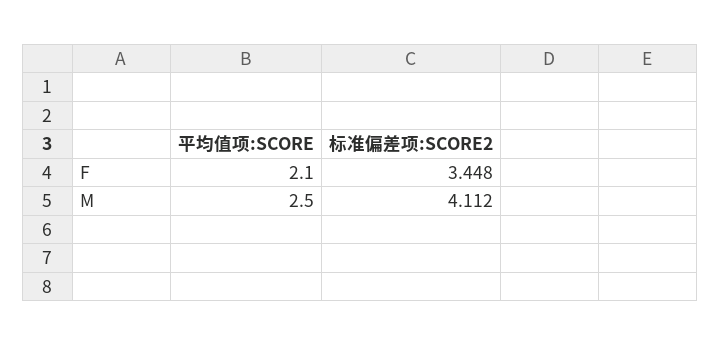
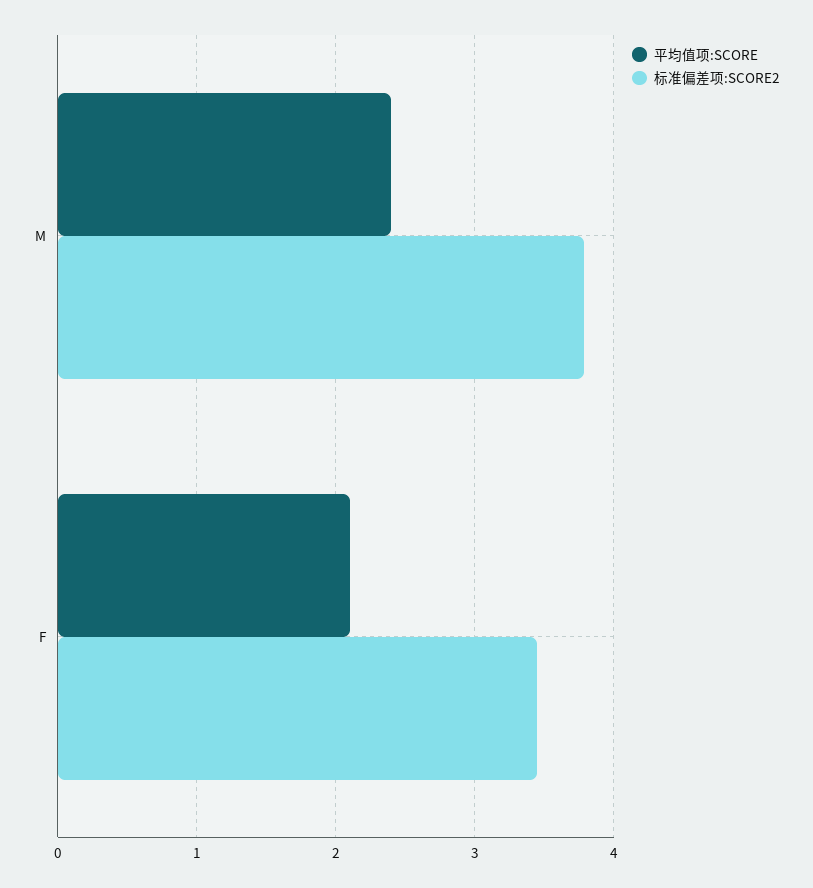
平均值项:SCORE, M: 2.5 -> 2.4
标准偏差项:SCORE2, M: 4.112 -> 3.8

